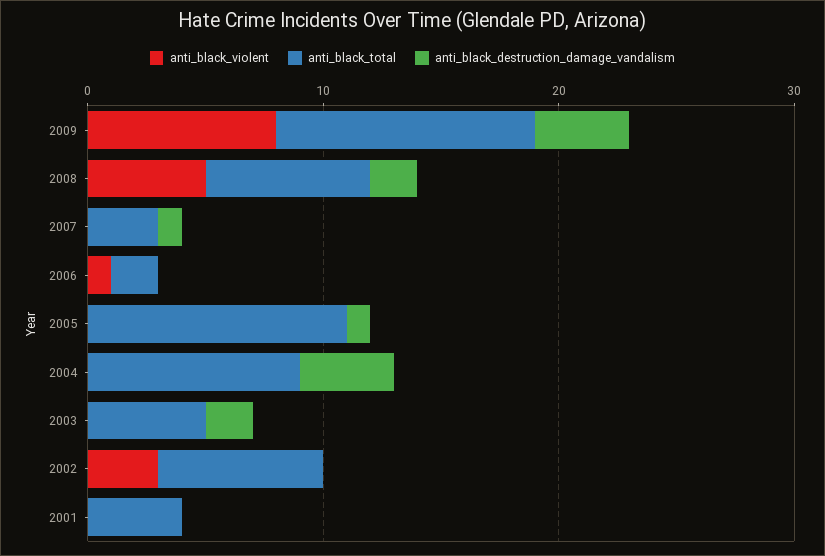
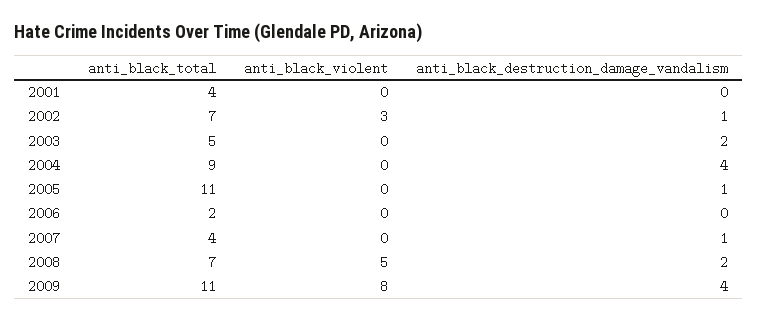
anti_black_total, 2007: 3 -> 4
anti_black_violent, 2006: 1 -> 0
anti_black_destruction_damage_vandalism, 2002: 0 -> 1

